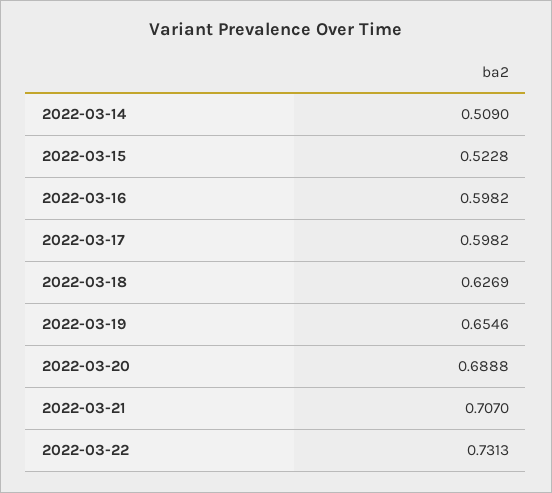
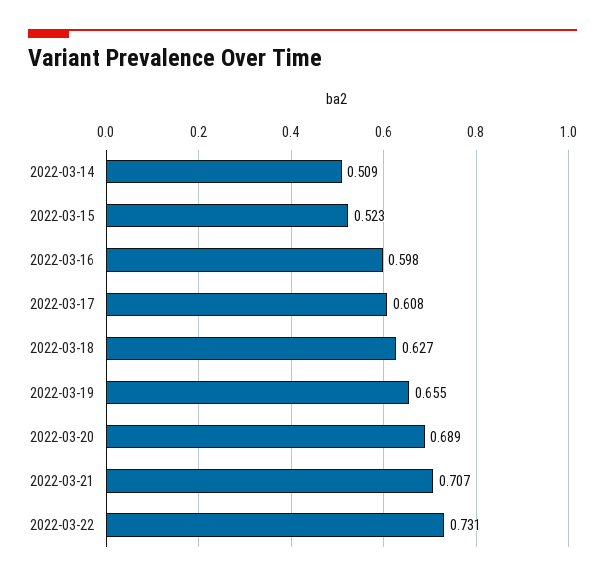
2022-03-17: 0.5982 -> 0.608

